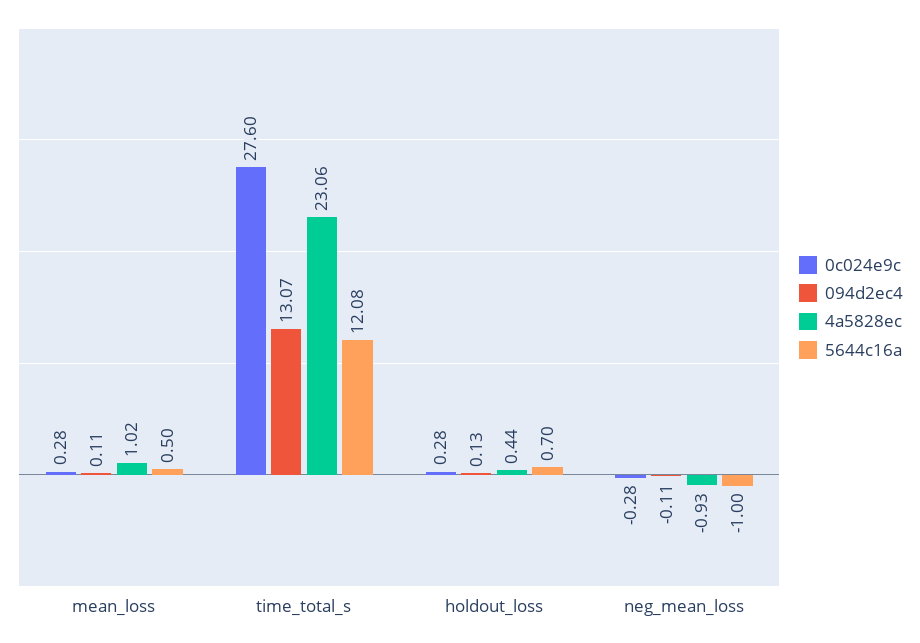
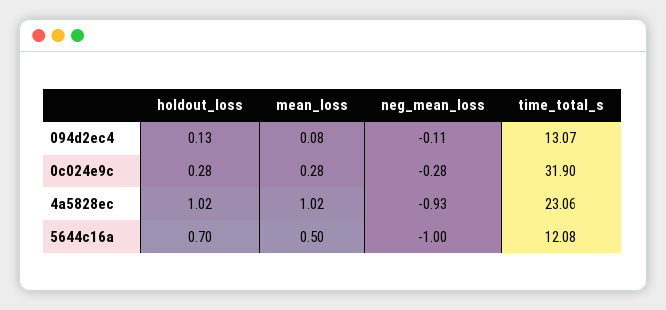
094d2ec4, mean_loss: 0.11 -> 0.08
0c024e9c, time_total_s: 27.6 -> 31.9
4a5828ec, holdout_loss: 0.44 -> 1.02

